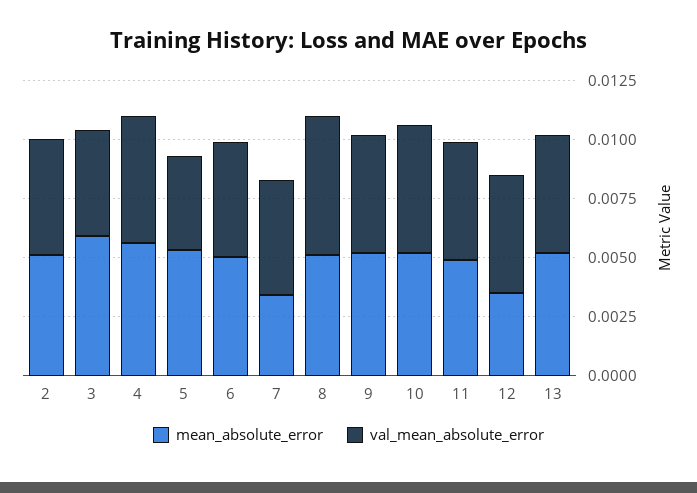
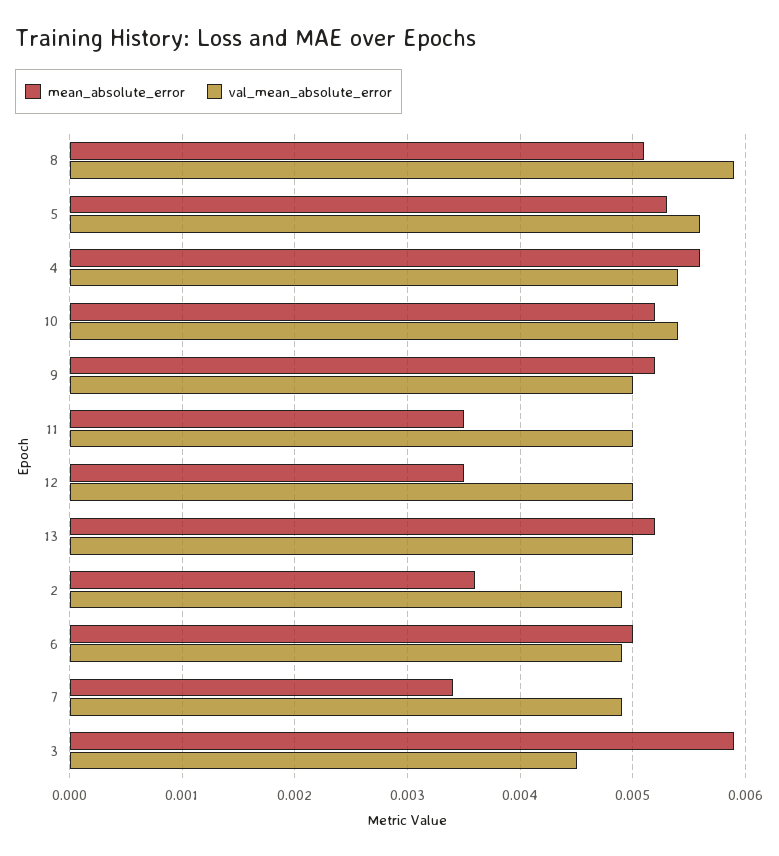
mean_absolute_error, 2: 0.005 -> 0.0036
val_mean_absolute_error, 5: 0.004 -> 0.0056
mean_absolute_error, 11: 0.005 -> 0.0035

